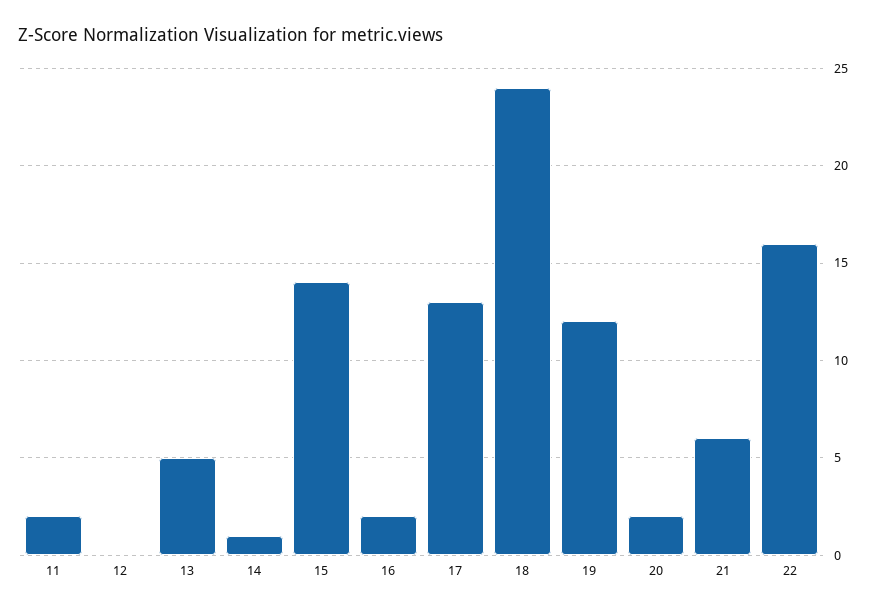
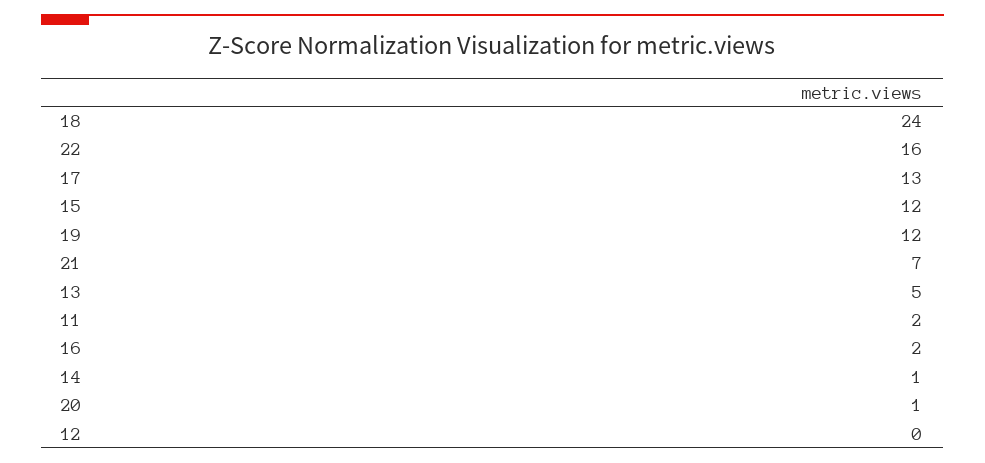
15: 14 -> 12
20: 2 -> 1
21: 6 -> 7

